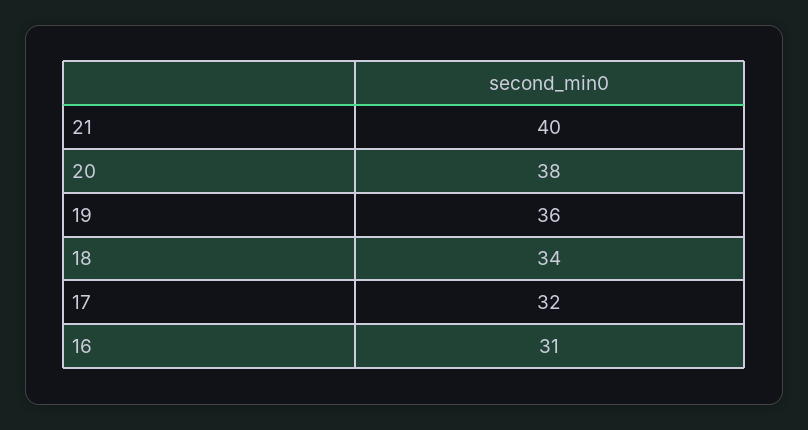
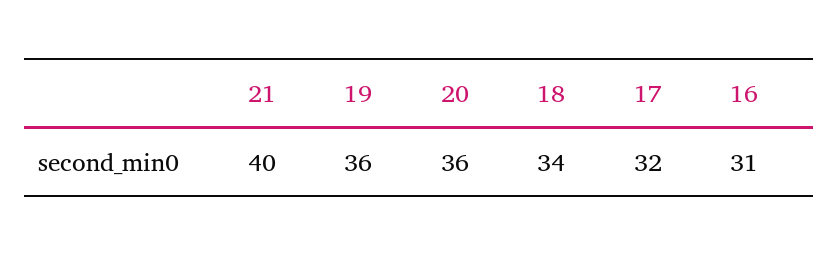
20: 38 -> 36

